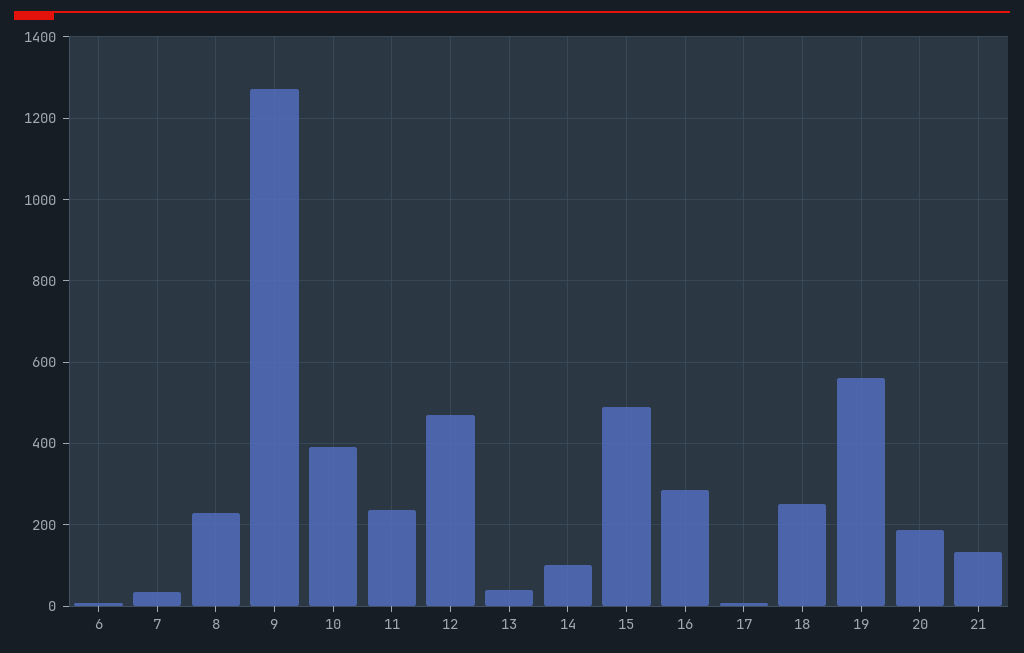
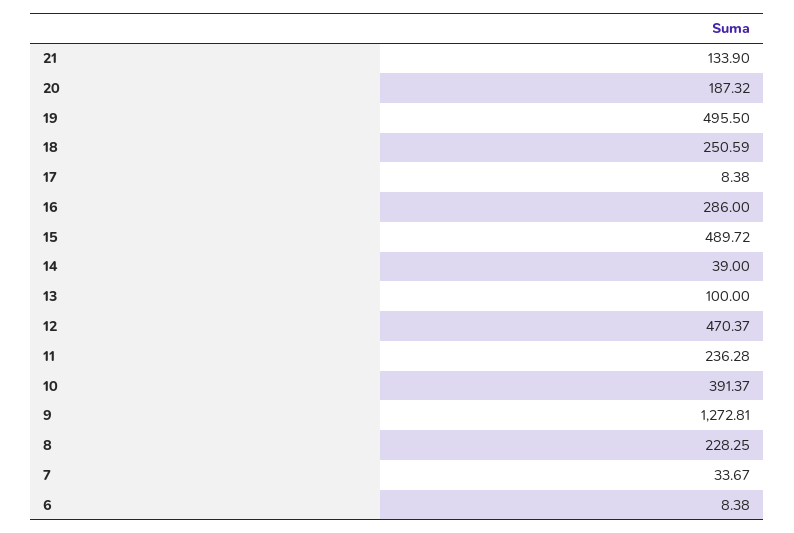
13: 40 -> 100
14: 100 -> 39
19: 560 -> 495.5

